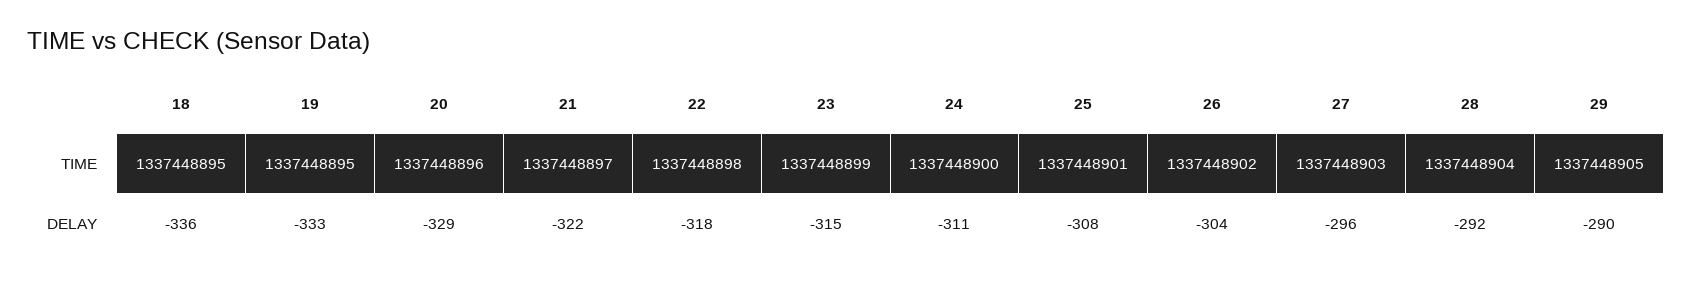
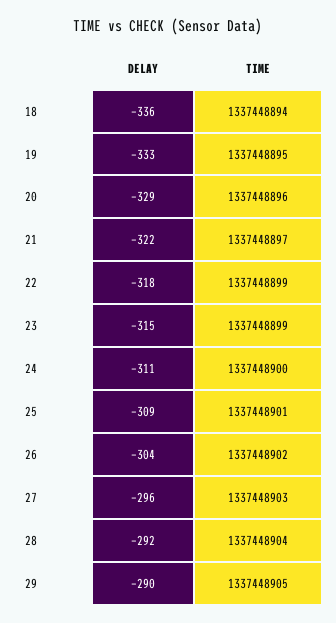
18, TIME: 1337448895 -> 1337448894
22, TIME: 1337448898 -> 1337448899
25, DELAY: -308 -> -309

